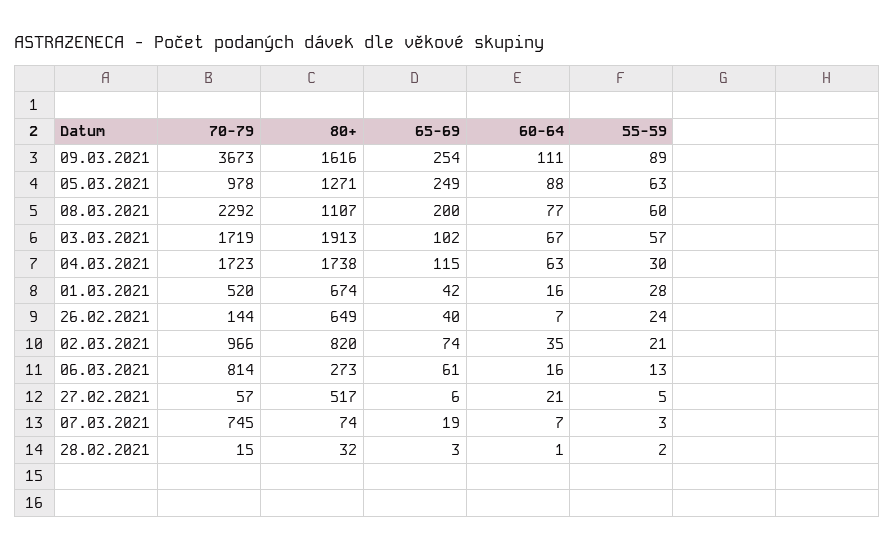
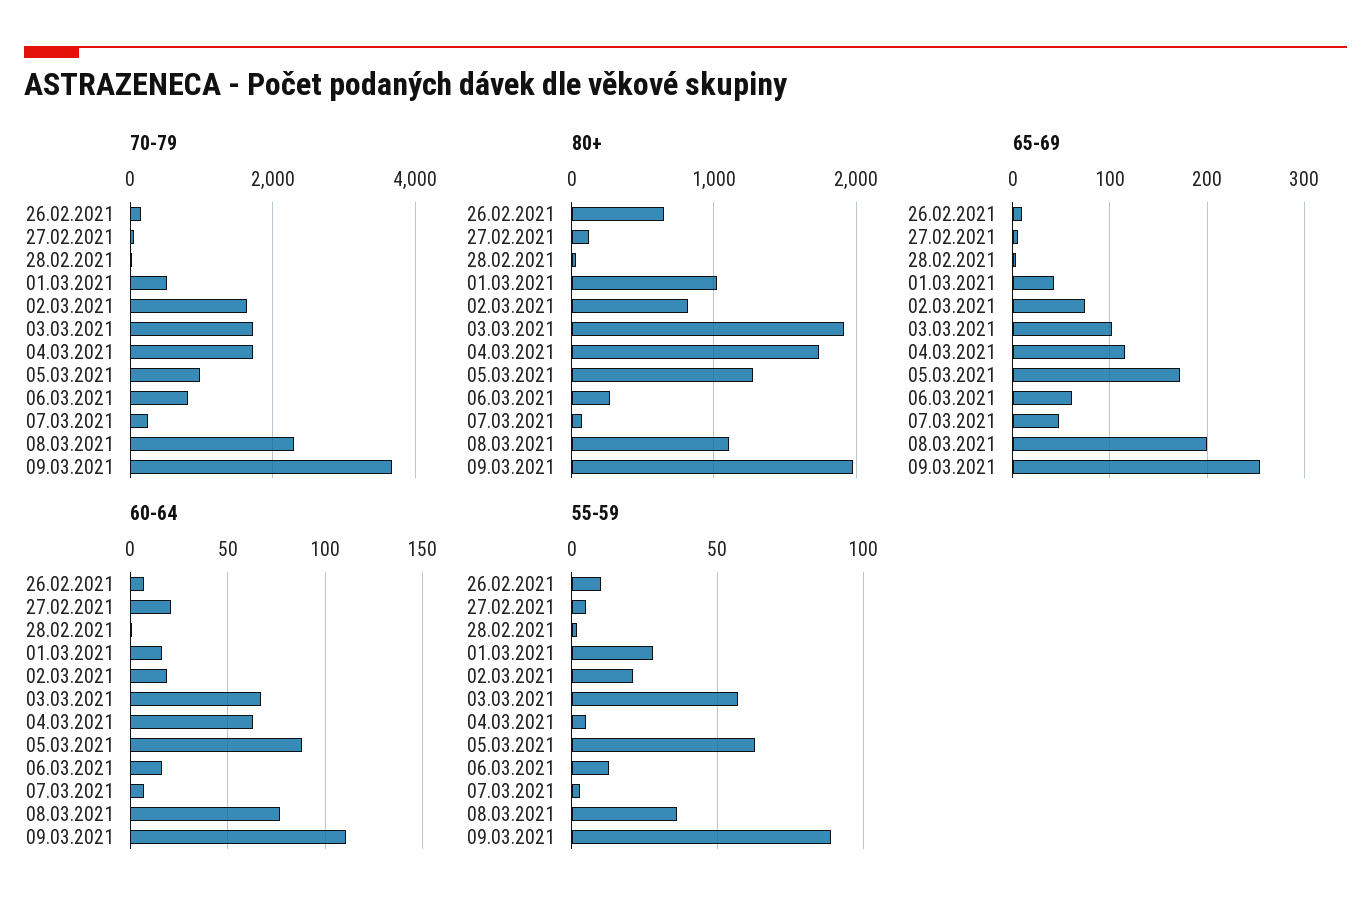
80+, 09.03.2021: 1616 -> 2000
65-69, 05.03.2021: 249 -> 170
55-59, 08.03.2021: 60 -> 35
55-59, 04.03.2021: 30 -> 5
80+, 01.03.2021: 674 -> 1000
65-69, 26.02.2021: 40 -> 10
55-59, 26.02.2021: 24 -> 10
70-79, 02.03.2021: 966 -> 1600
60-64, 02.03.2021: 35 -> 20
80+, 27.02.2021: 517 -> 100
70-79, 07.03.2021: 745 -> 200
65-69, 07.03.2021: 19 -> 50

